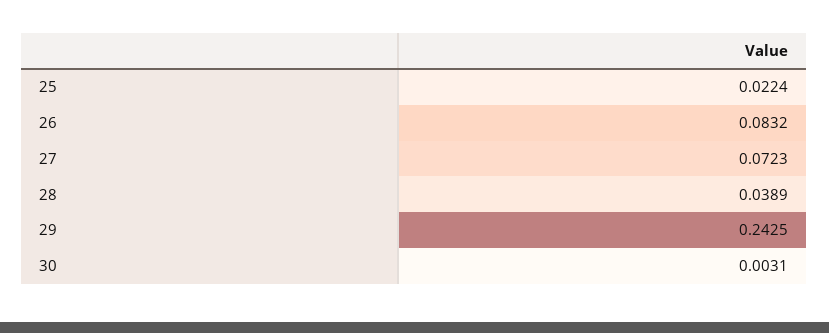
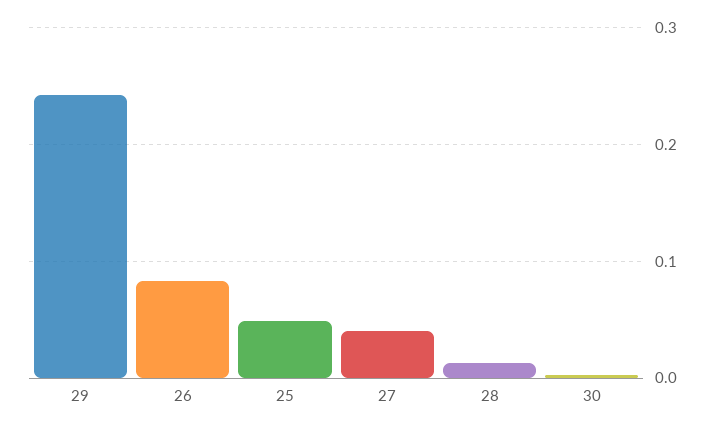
25: 0.0224 -> 0.05
27: 0.0723 -> 0.04
28: 0.0389 -> 0.01

